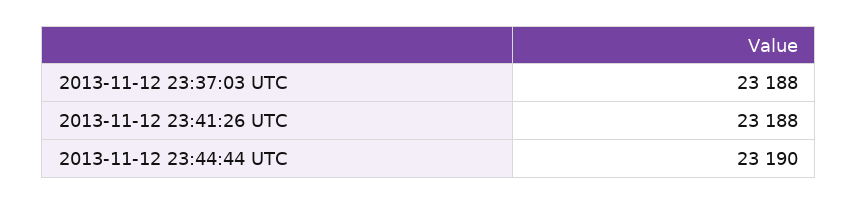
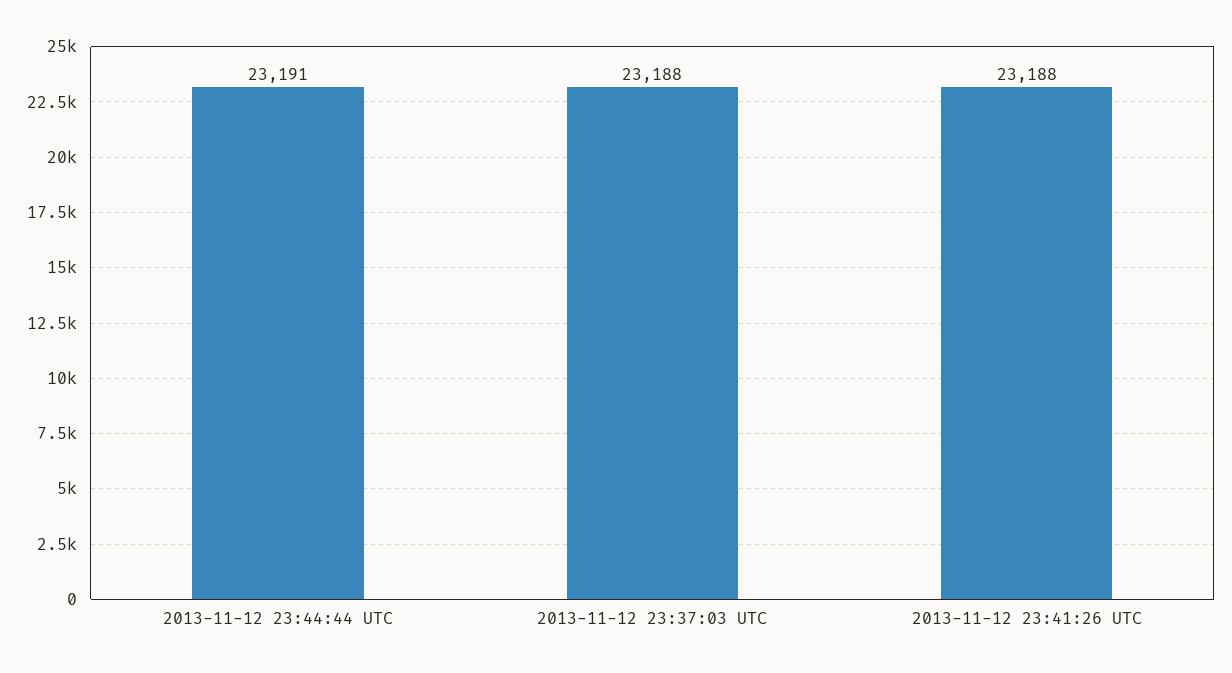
2013-11-12 23:44:44 UTC: 23190 -> 23191

